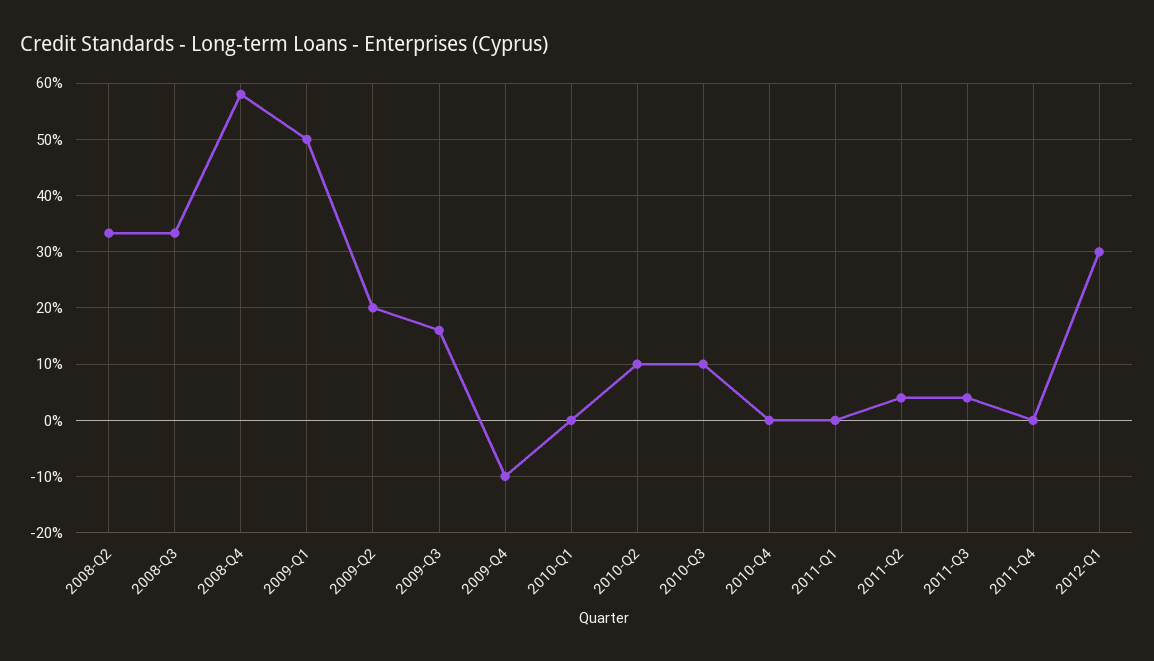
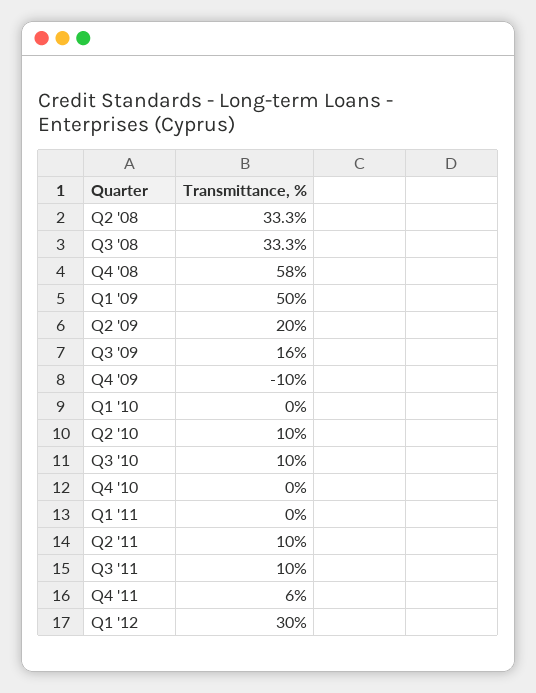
2011-Q2: 4 -> 10
2011-Q3: 4 -> 10
2011-Q4: 0 -> 6

